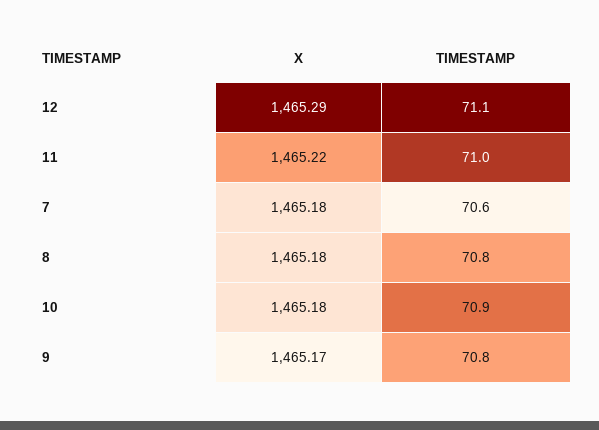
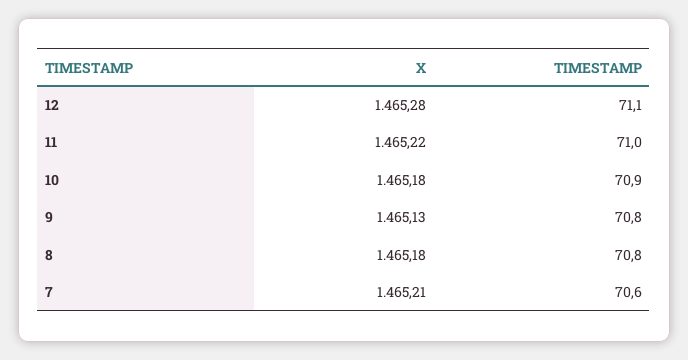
X, 12: 1465.29 -> 1465.28
X, 7: 1465.18 -> 1465.21
X, 9: 1465.17 -> 1465.13

